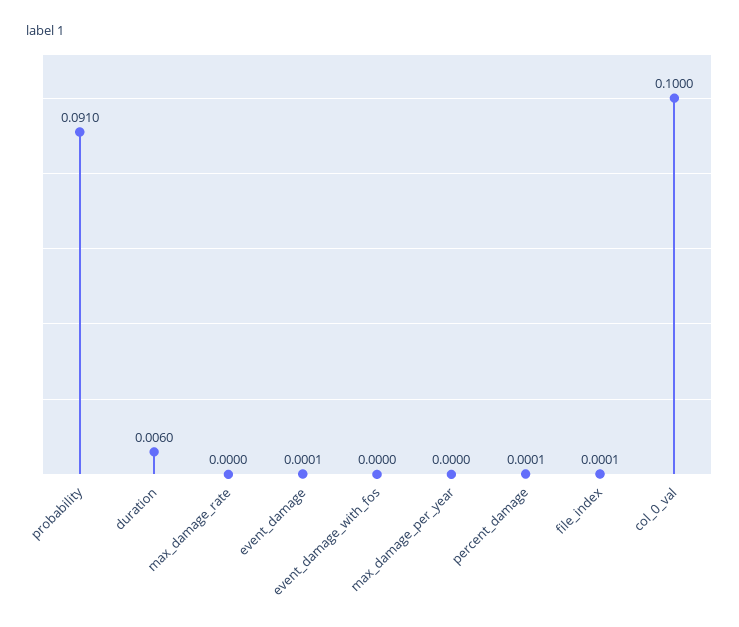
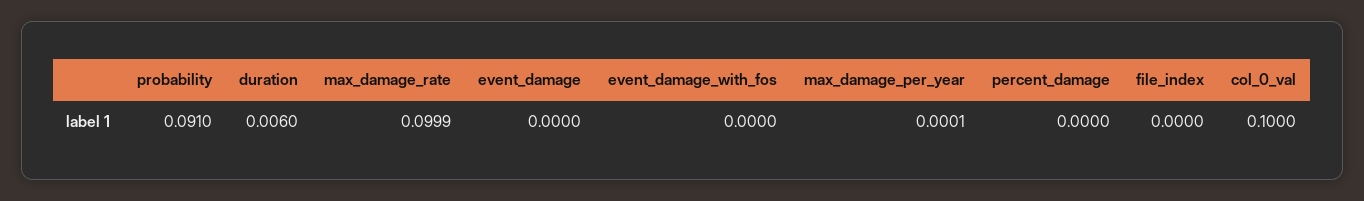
max_damage_rate: 0 -> 0.0999
event_damage: 0.0001 -> 0
max_damage_per_year: 0 -> 0.0001
percent_damage: 0.0001 -> 0
file_index: 0.0001 -> 0

